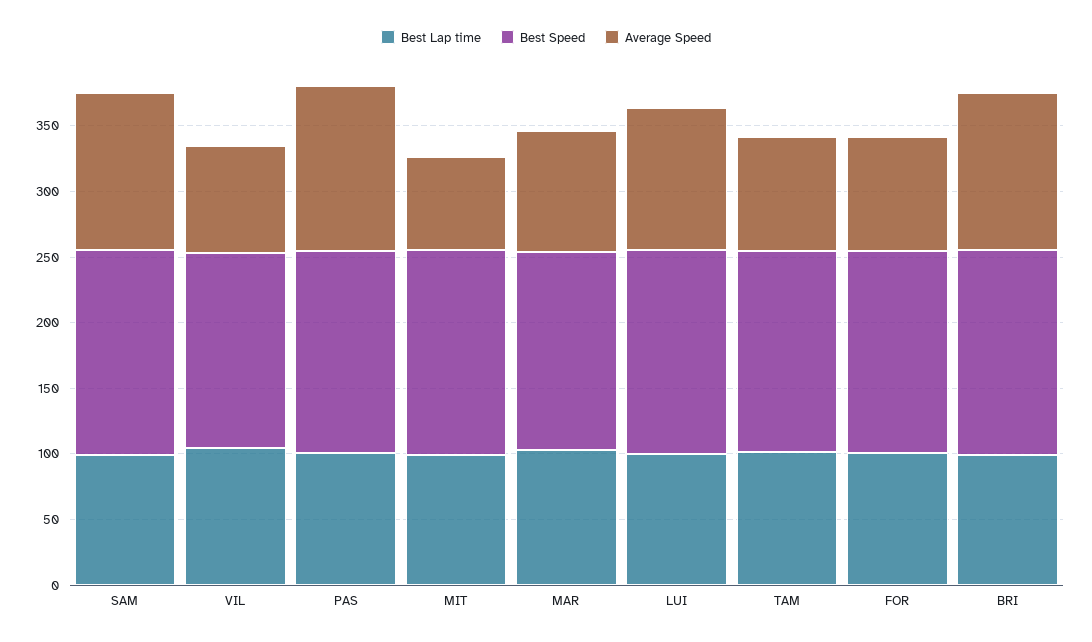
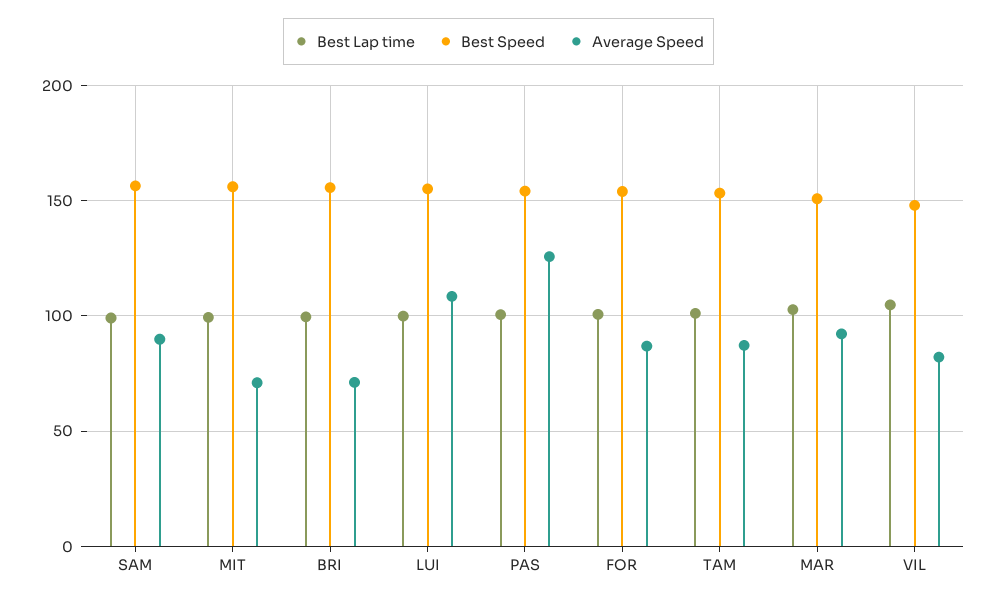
Average Speed, SAM: 120 -> 90
Average Speed, BRI: 120 -> 70

